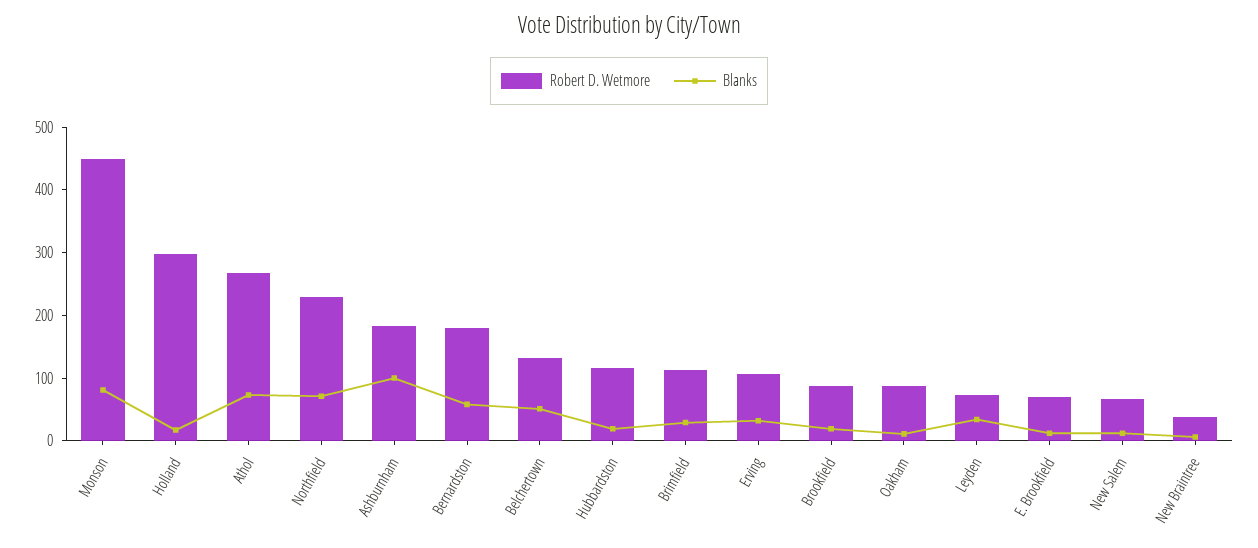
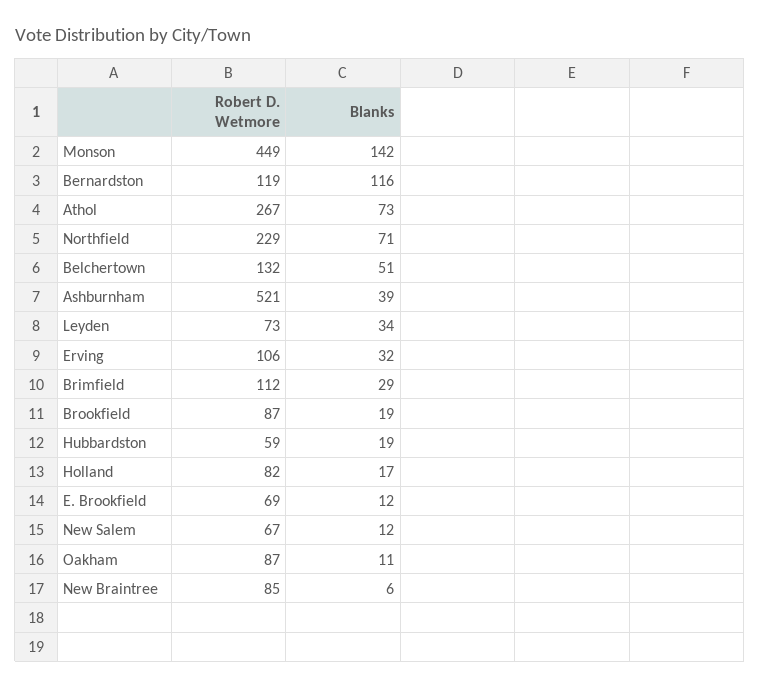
Blanks, Monson: 80 -> 142
Robert D. Wetmore, Holland: 300 -> 82
Robert D. Wetmore, Ashburnham: 180 -> 521
Blanks, Ashburnham: 100 -> 39
Robert D. Wetmore, Bernardston: 180 -> 119
Blanks, Bernardston: 60 -> 116
Robert D. Wetmore, Hubbardston: 120 -> 59
Robert D. Wetmore, New Braintree: 40 -> 85

